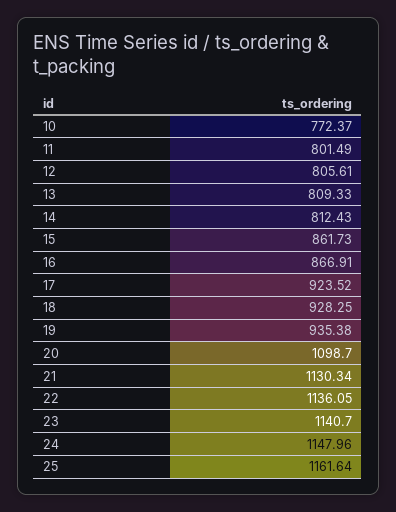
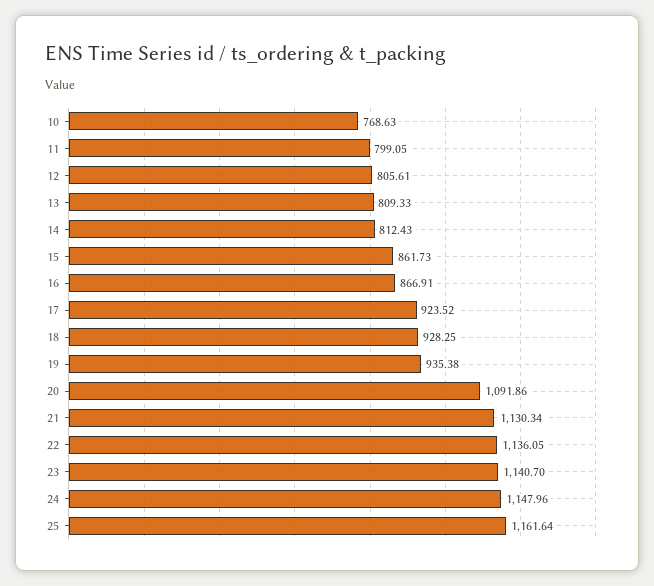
10: 772.37 -> 768.63
11: 801.49 -> 799.05
20: 1098.7 -> 1091.86

